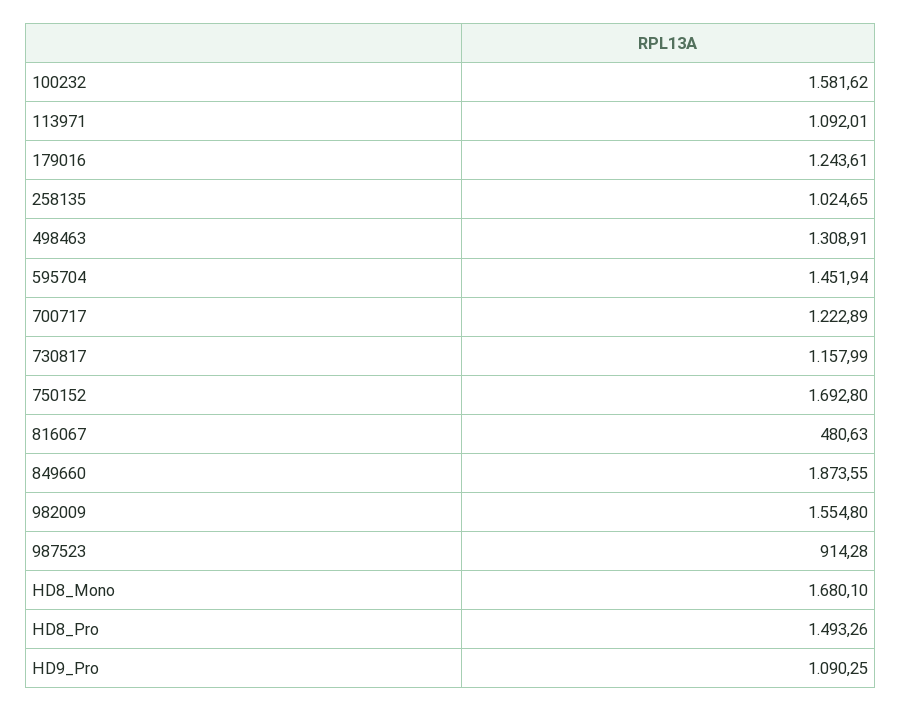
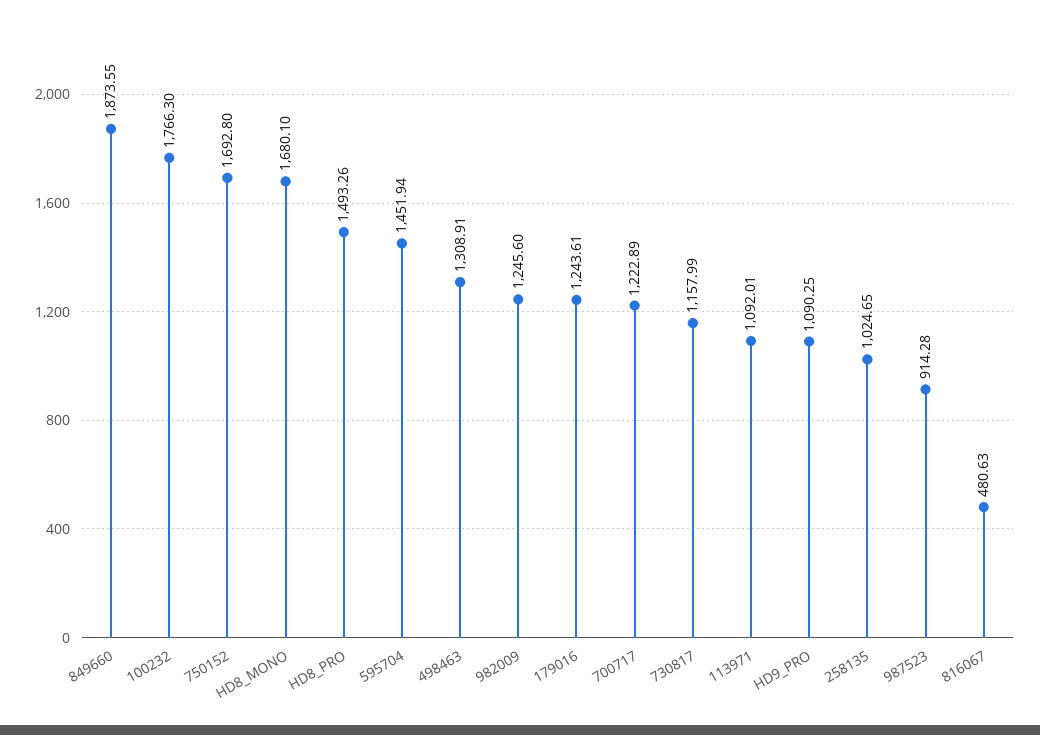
100232: 1581.62 -> 1766.3
982009: 1554.8 -> 1245.6

